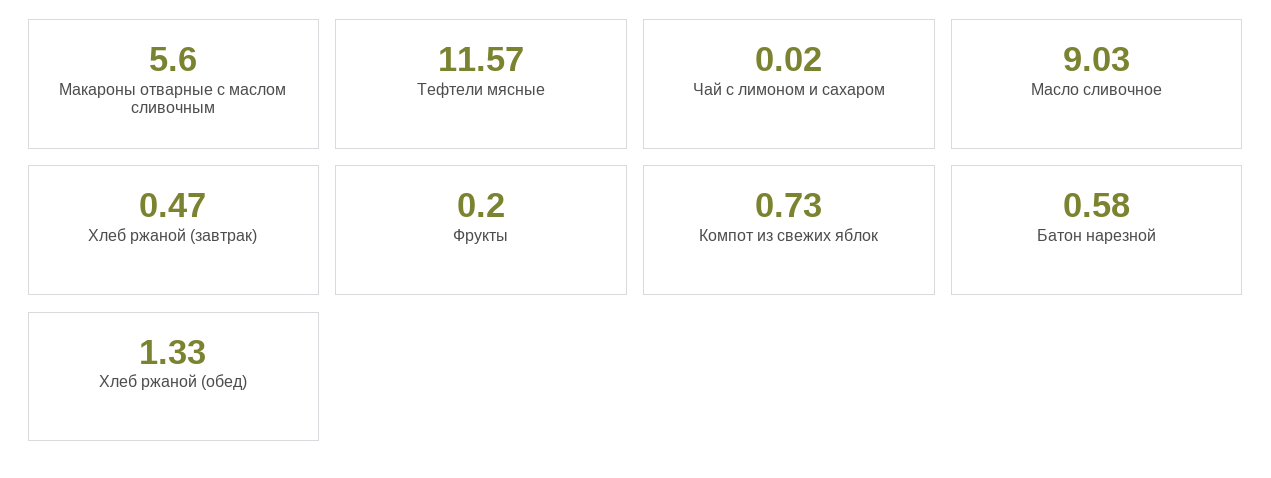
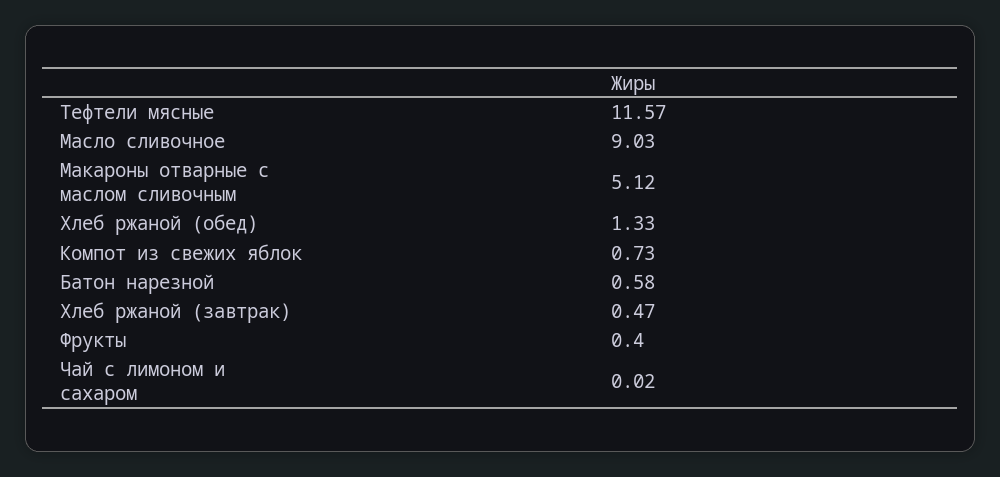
Макароны отварные с маслом сливочным: 5.6 -> 5.12
Фрукты: 0.2 -> 0.4

